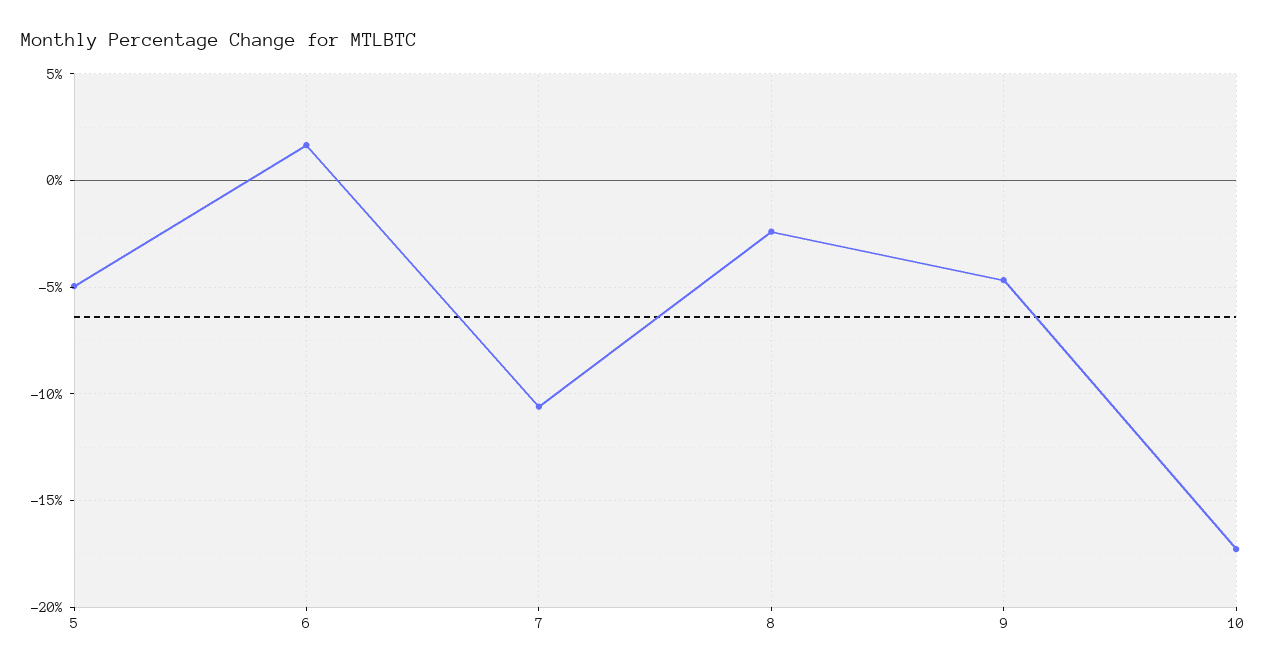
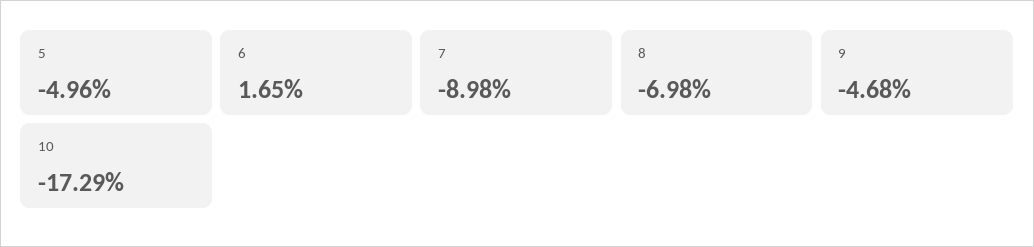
7: -10.5 -> -8.98
8: -2.5 -> -6.98

